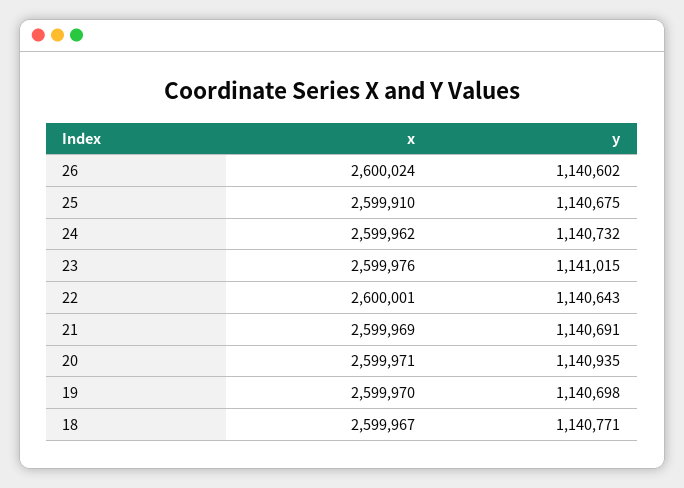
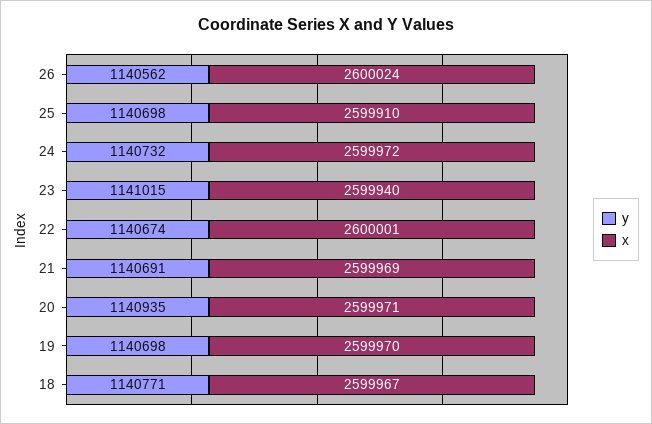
y, 26: 1140602 -> 1140562
y, 25: 1140675 -> 1140698
x, 24: 2599962 -> 2599972
x, 23: 2599976 -> 2599940
y, 22: 1140643 -> 1140674

